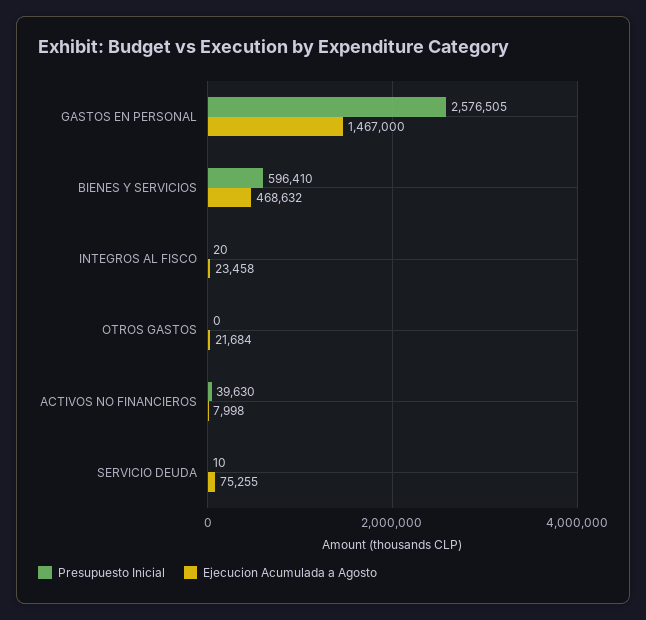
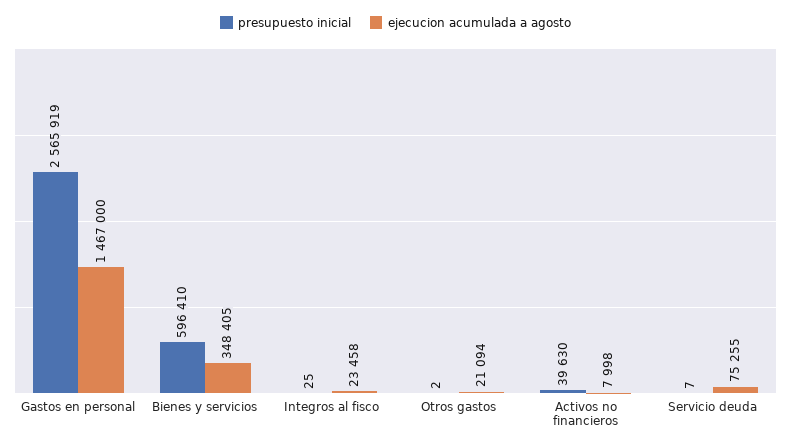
Presupuesto Inicial, GASTOS EN PERSONAL: 2576505 -> 2565919
Ejecucion Acumulada a Agosto, BIENES Y SERVICIOS: 468632 -> 348405
Presupuesto Inicial, INTEGROS AL FISCO: 20 -> 25
Presupuesto Inicial, OTROS GASTOS: 0 -> 2
Ejecucion Acumulada a Agosto, OTROS GASTOS: 21684 -> 21094
Presupuesto Inicial, SERVICIO DEUDA: 10 -> 7

